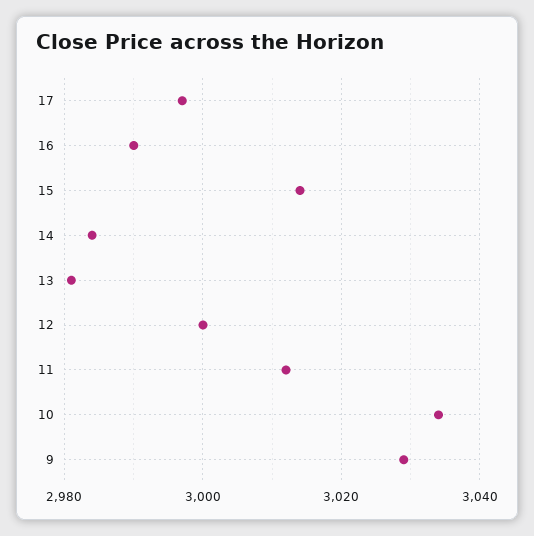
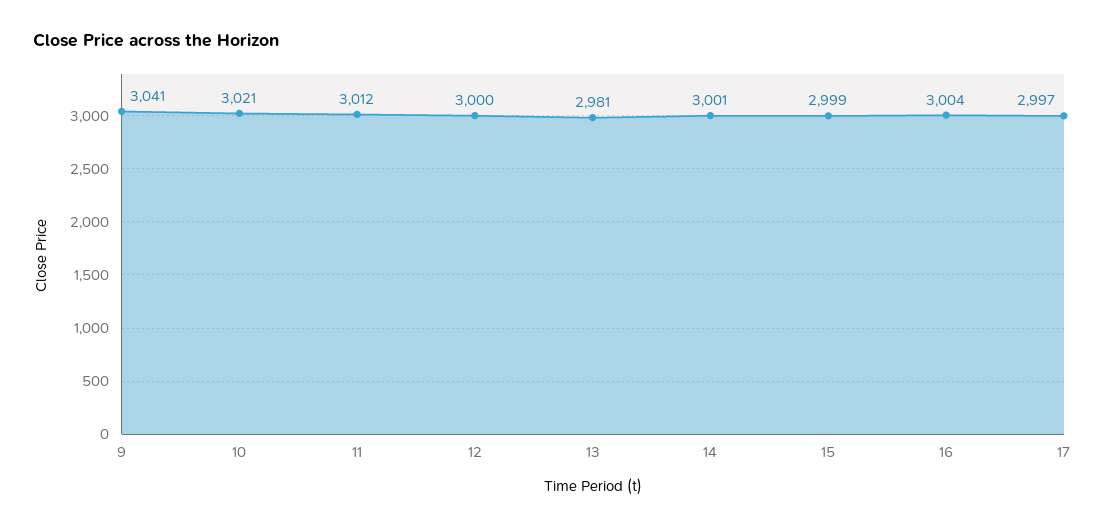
16: 2990 -> 3004
15: 3015 -> 2999
14: 2985 -> 3001
10: 3035 -> 3021
9: 3030 -> 3041

